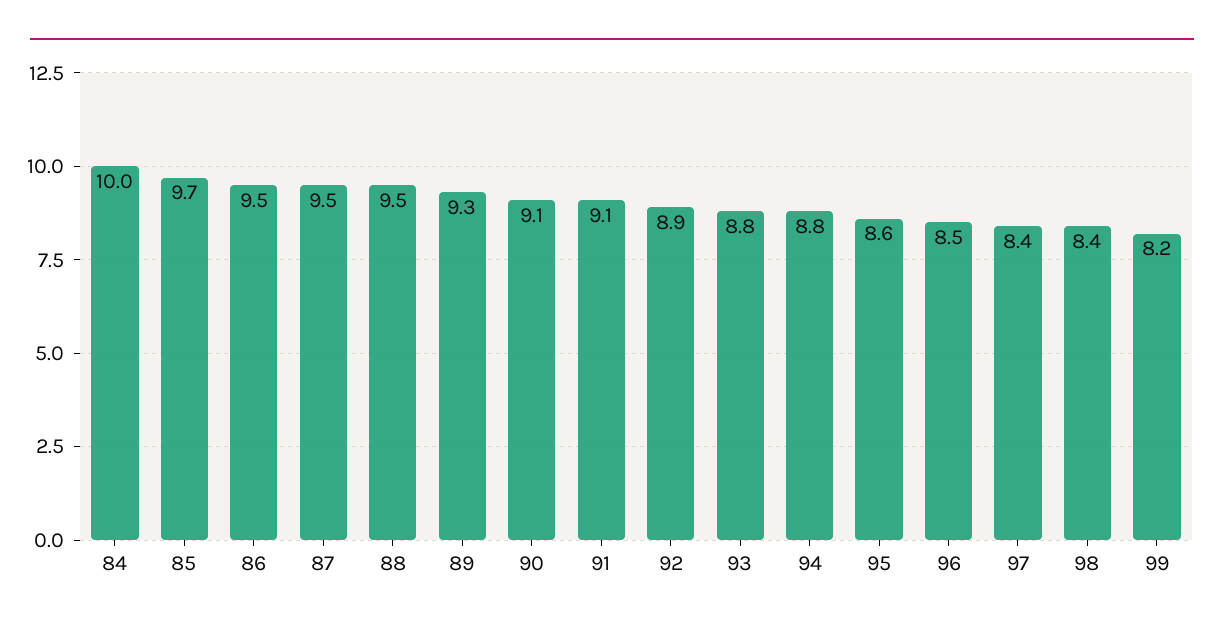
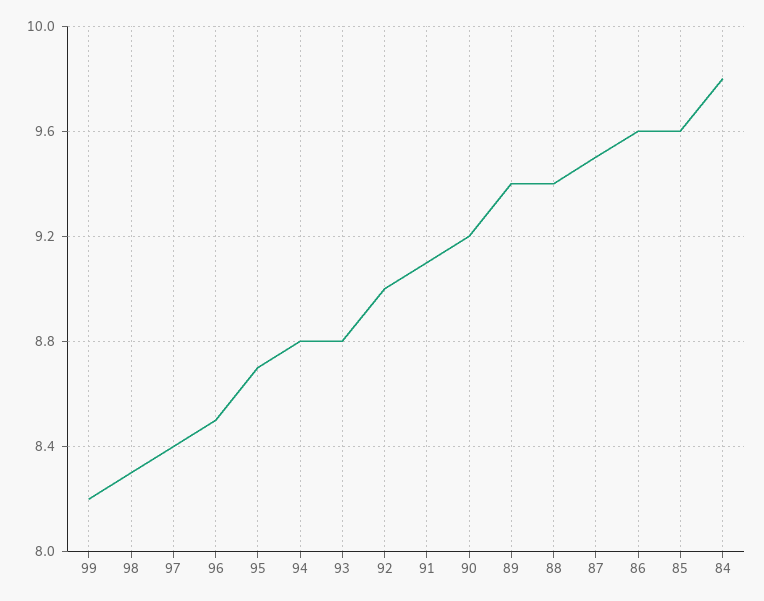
84: 10 -> 9.8
85: 9.7 -> 9.6
86: 9.5 -> 9.6
88: 9.5 -> 9.4
89: 9.3 -> 9.4
90: 9.1 -> 9.2
92: 8.9 -> 9
95: 8.6 -> 8.7
98: 8.4 -> 8.3

